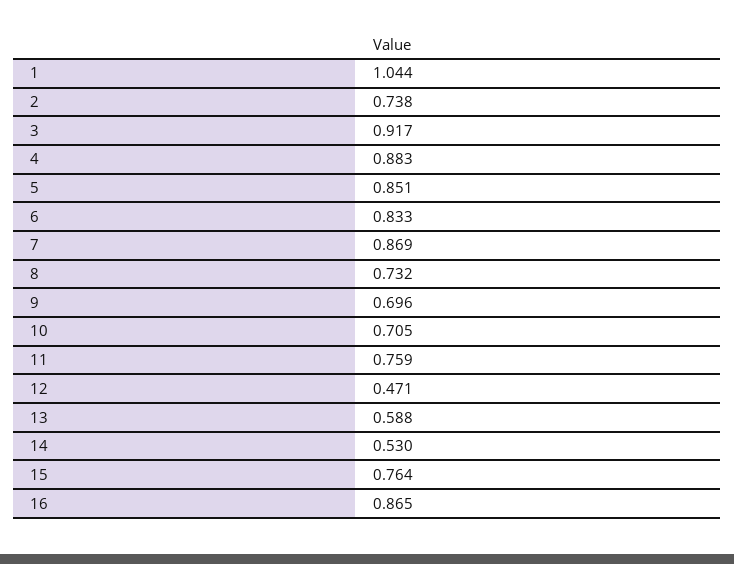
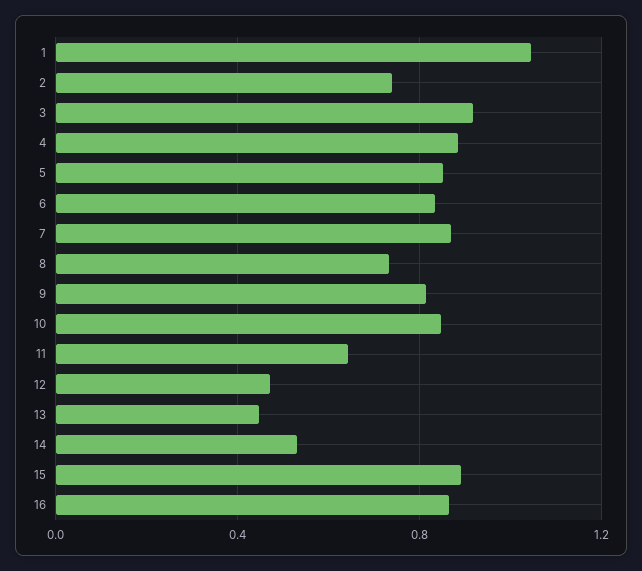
9: 0.696 -> 0.8
10: 0.705 -> 0.85
11: 0.759 -> 0.65
13: 0.588 -> 0.45
15: 0.764 -> 0.9

